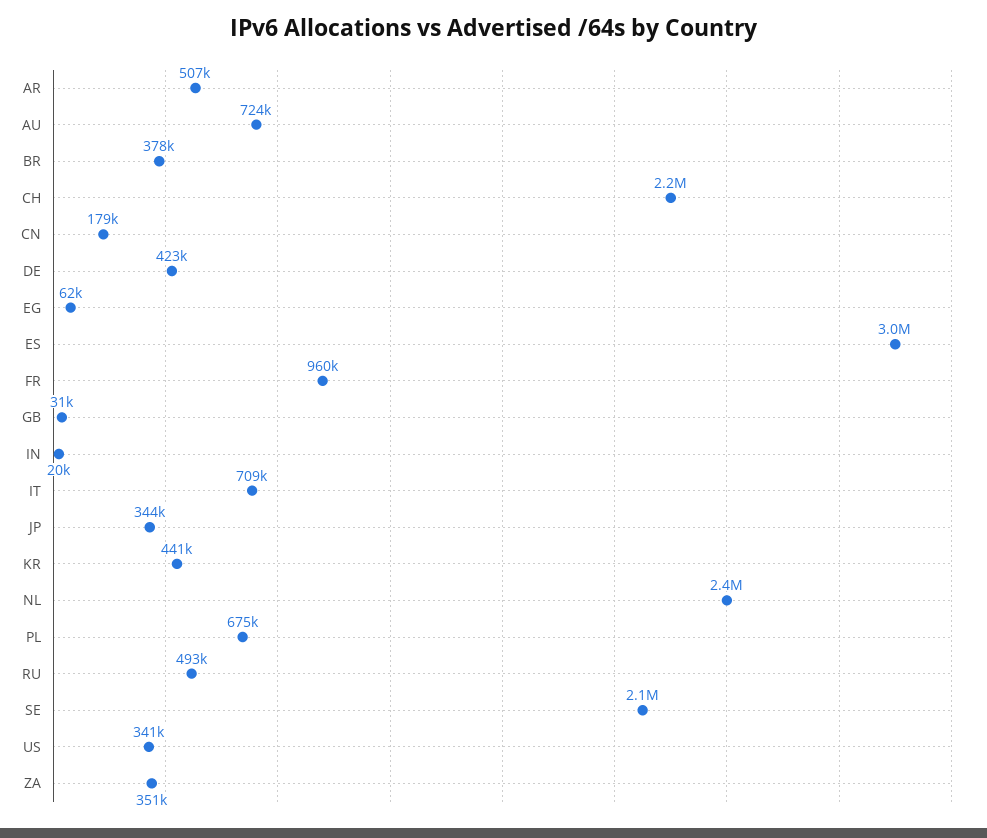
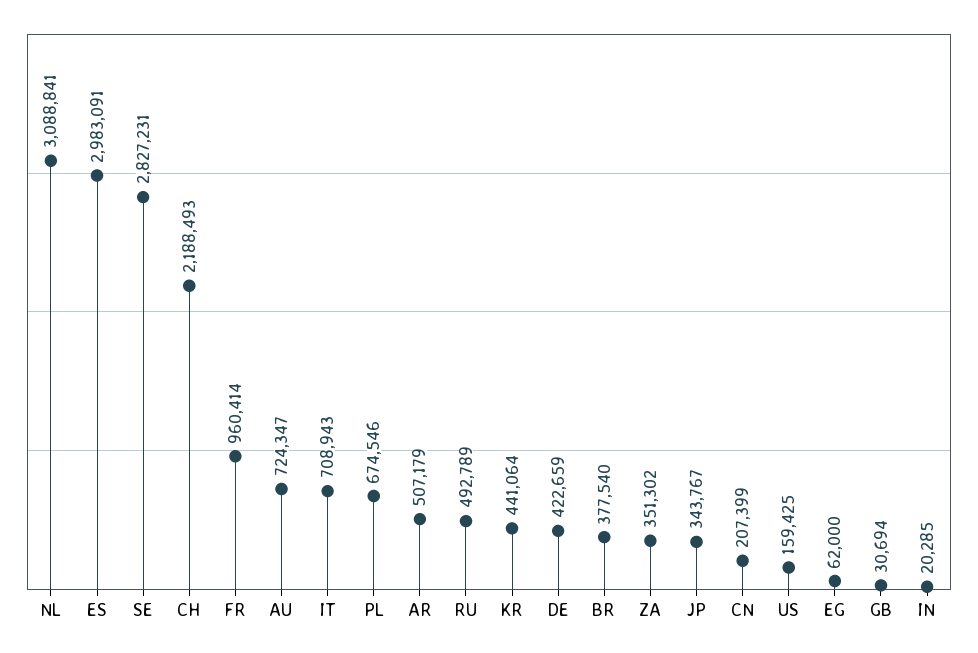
CN: 179000 -> 207399
NL: 2400000 -> 3088841
SE: 2100000 -> 2827231
US: 341000 -> 159425

